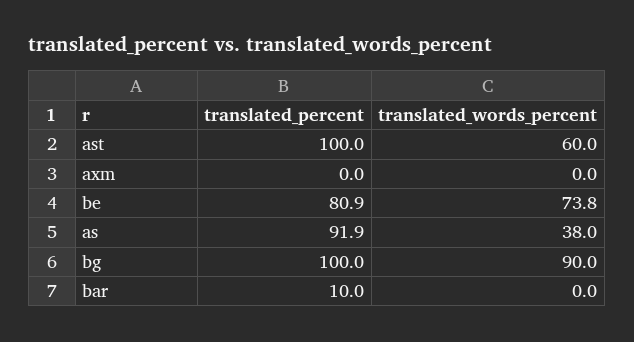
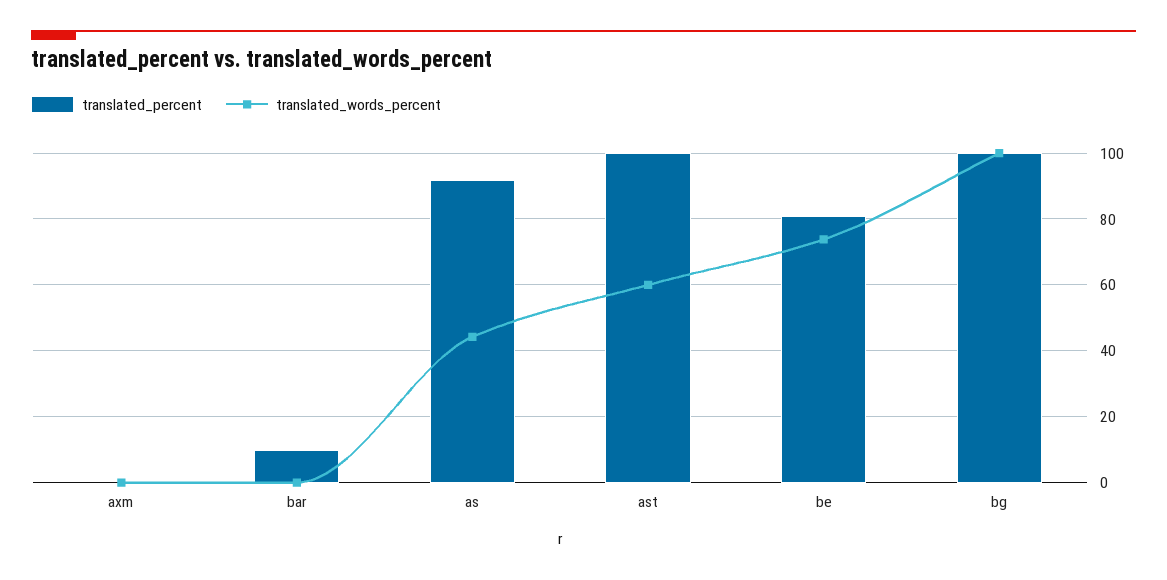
translated_words_percent, as: 38 -> 44
translated_words_percent, bg: 90 -> 100

